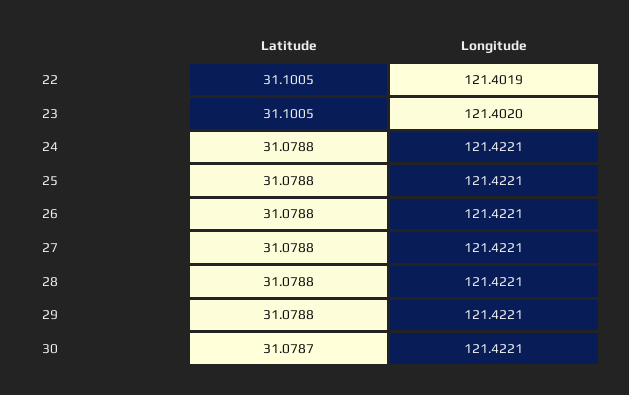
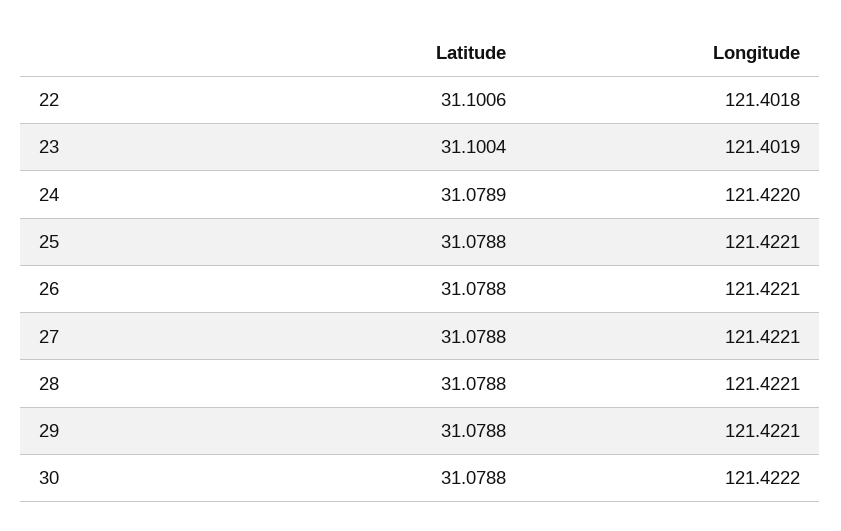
Latitude, 22: 31.1005 -> 31.1006
Longitude, 22: 121.4019 -> 121.4018
Latitude, 23: 31.1005 -> 31.1004
Longitude, 23: 121.402 -> 121.4019
Latitude, 24: 31.0788 -> 31.0789
Longitude, 24: 121.4221 -> 121.422
Latitude, 30: 31.0787 -> 31.0788
Longitude, 30: 121.4221 -> 121.4222

